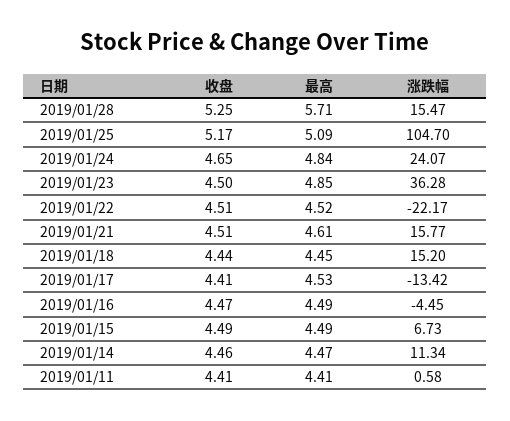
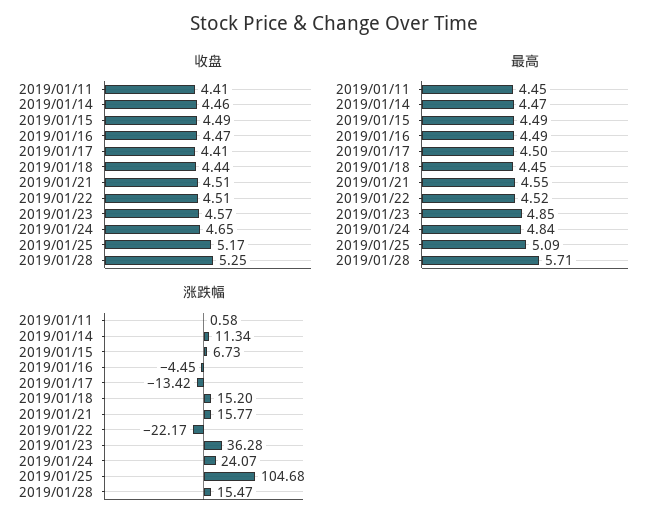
涨跌幅, 2019/01/25: 104.7 -> 104.68
收盘, 2019/01/23: 4.5 -> 4.57
最高, 2019/01/21: 4.61 -> 4.55
最高, 2019/01/17: 4.53 -> 4.5
最高, 2019/01/11: 4.41 -> 4.45

